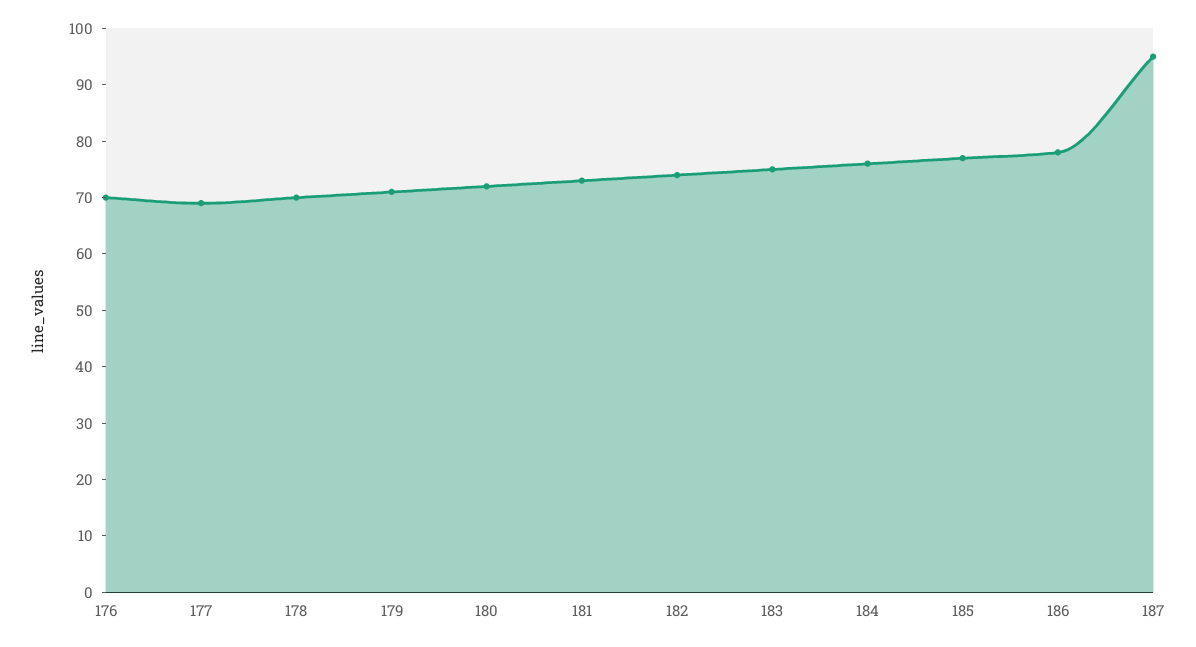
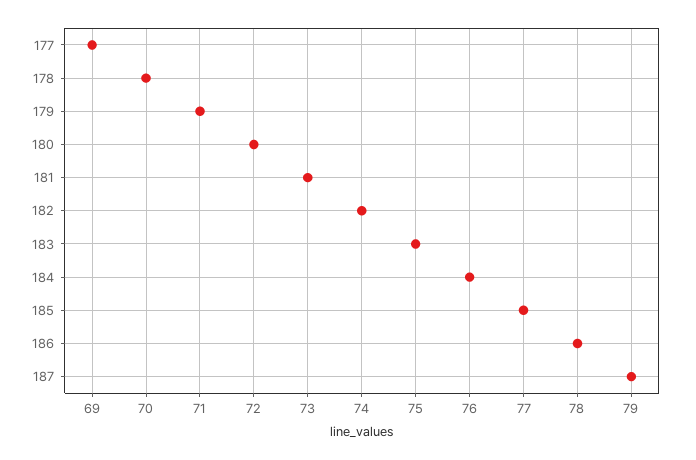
176: 70 -> none
187: 95 -> 79

